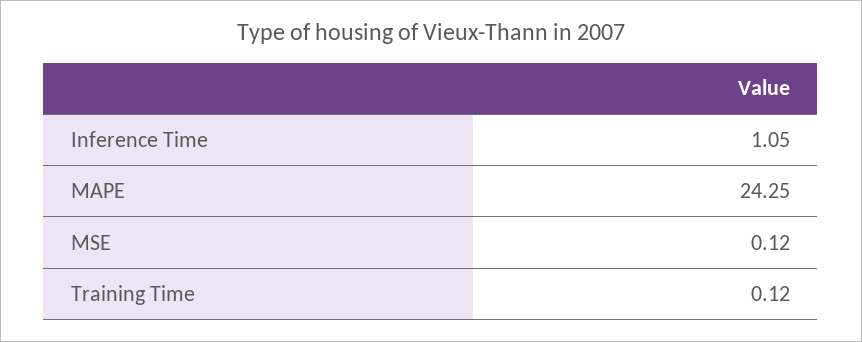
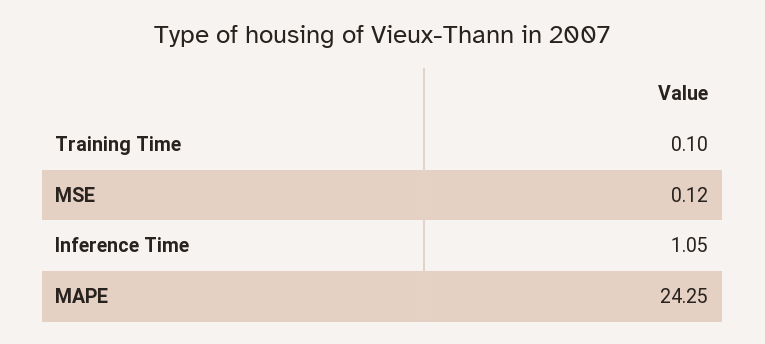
Training Time: 0.12 -> 0.1

